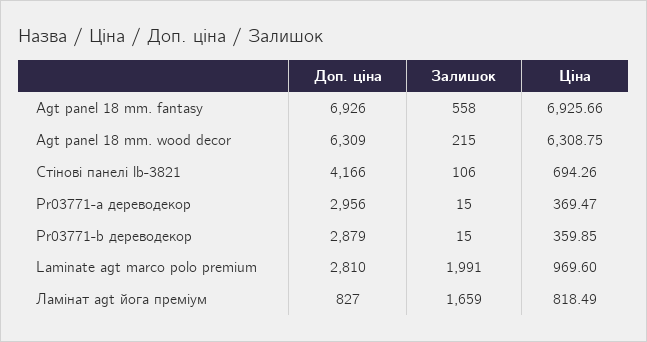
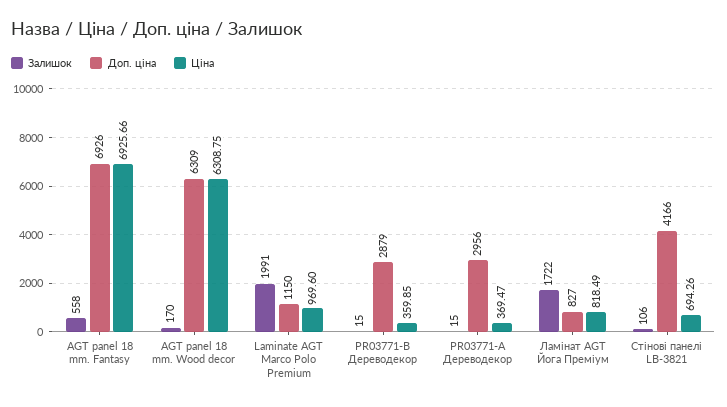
Залишок, Agt panel 18 mm. wood decor: 215 -> 170
Доп. ціна, Laminate agt marco polo premium: 2810 -> 1150
Залишок, Ламінат agt йога преміум: 1659 -> 1722

